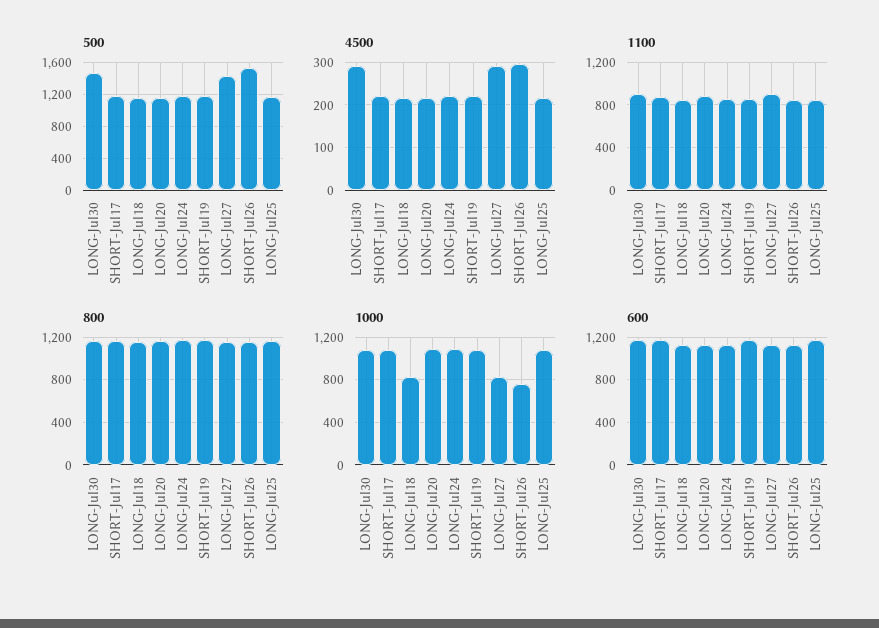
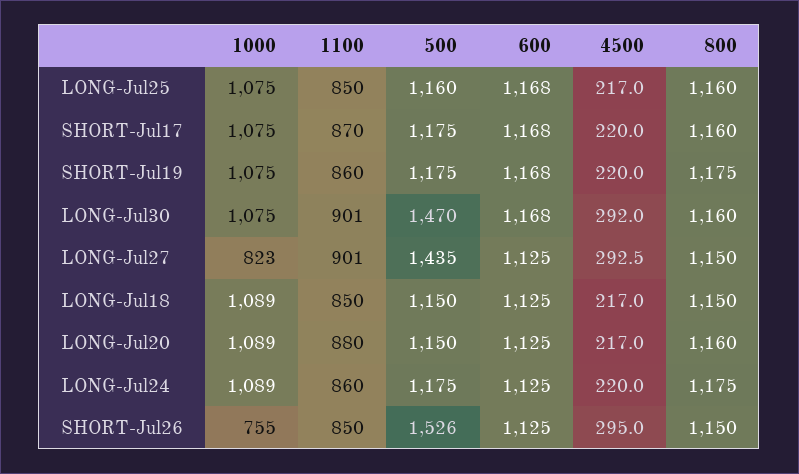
1000, LONG-Jul18: 800 -> 1089

